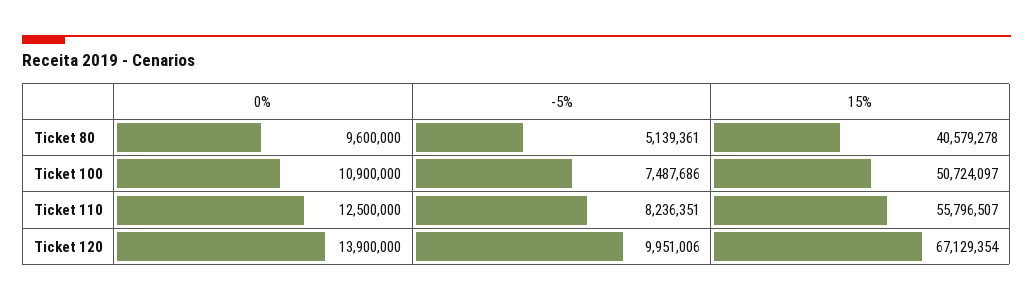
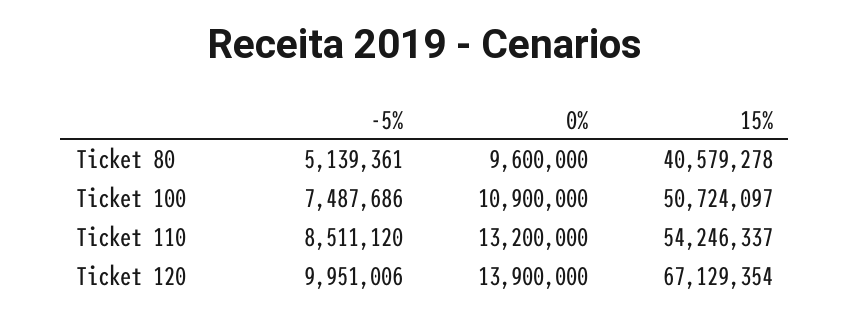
0%, Ticket 110: 12500000 -> 13200000
-5%, Ticket 110: 8236351 -> 8511120
15%, Ticket 110: 55796507 -> 54246337

